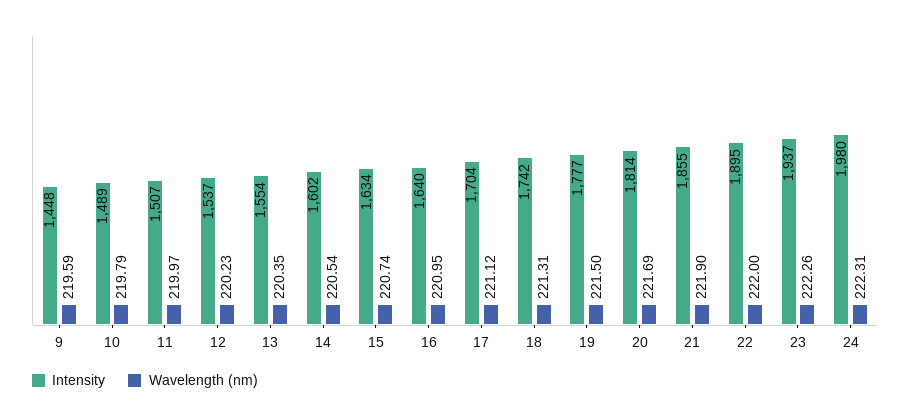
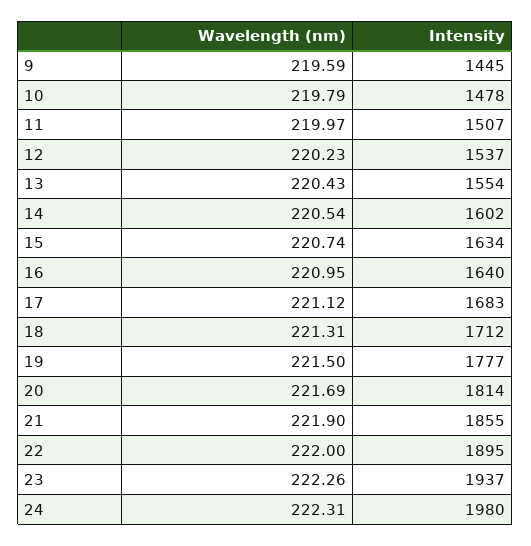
Intensity, 9: 1448 -> 1445
Intensity, 10: 1489 -> 1478
Wavelength (nm), 13: 220.35 -> 220.43
Intensity, 17: 1704 -> 1683
Intensity, 18: 1742 -> 1712

